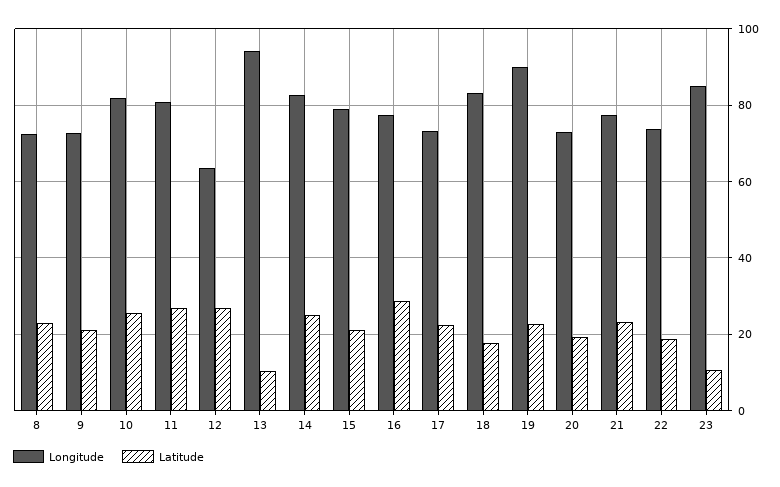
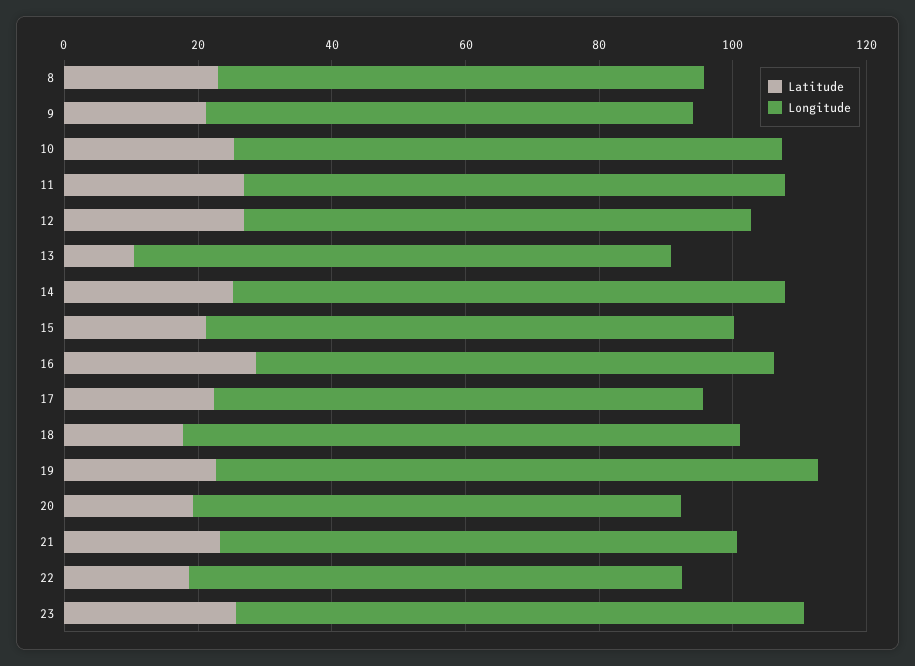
Longitude, 12: 64 -> 75
Longitude, 13: 94 -> 80
Latitude, 23: 10 -> 25

